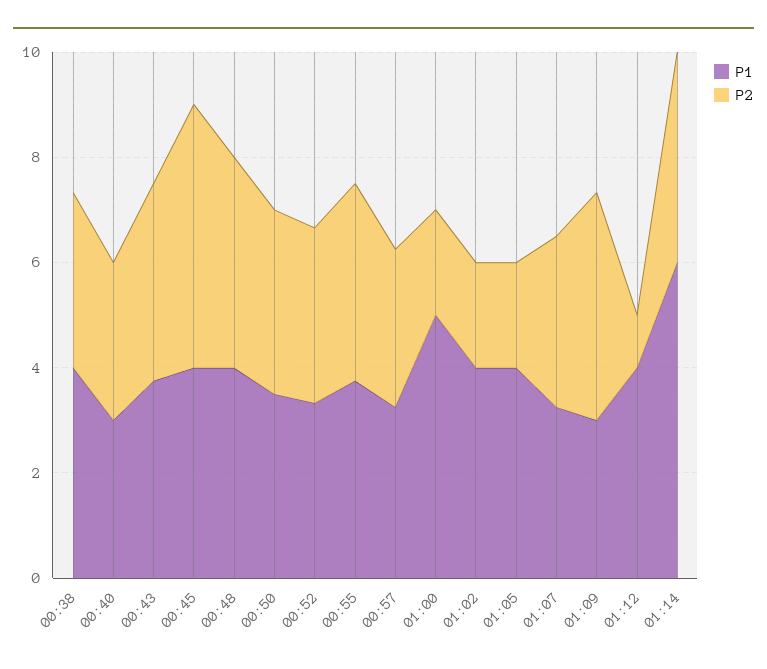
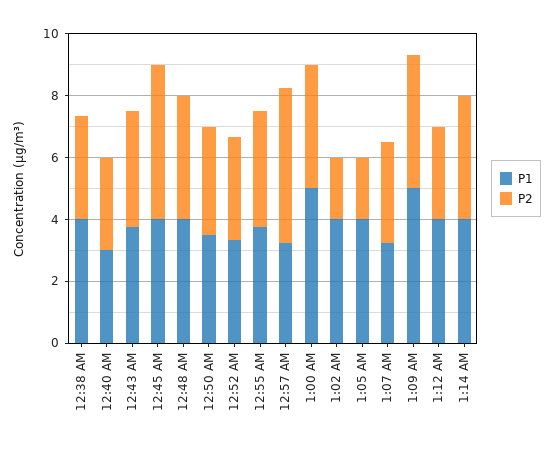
P2, 00:57: 3 -> 5
P2, 01:00: 2 -> 4
P1, 01:09: 3 -> 5
P2, 01:12: 1 -> 3
P1, 01:14: 6 -> 4

